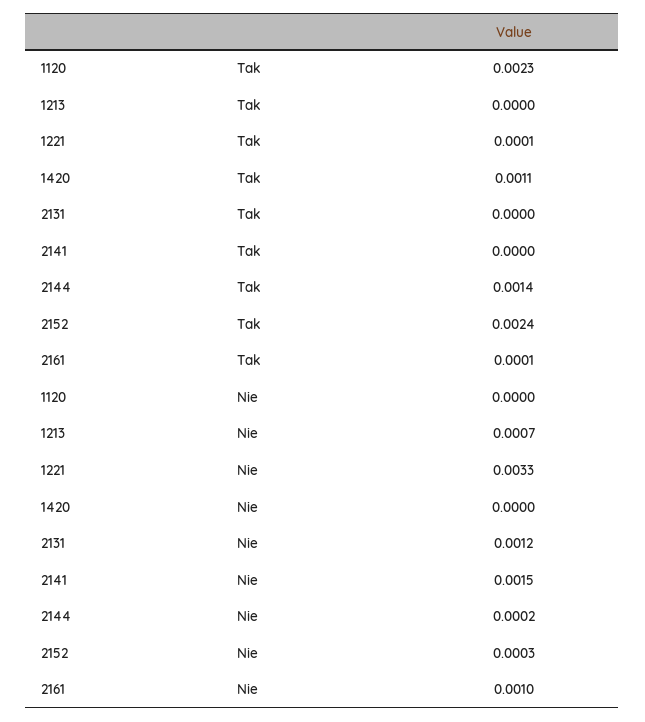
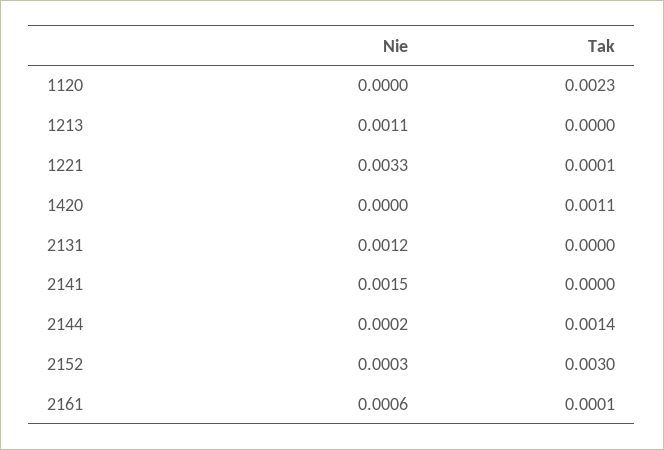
2152, Tak: 0.0024 -> 0.003
1213, Nie: 0.0007 -> 0.0011
2161, Nie: 0.001 -> 0.0006

